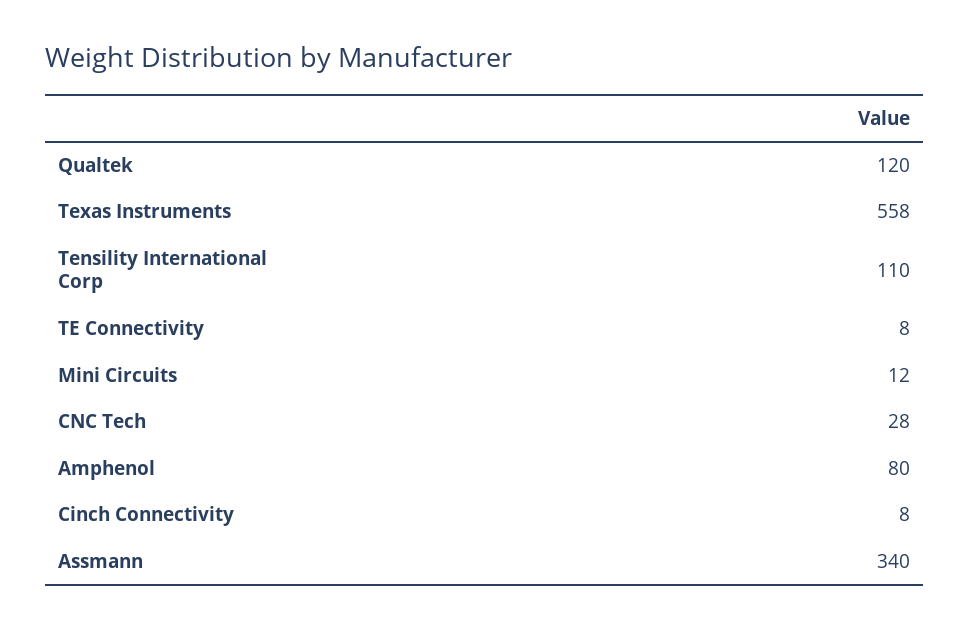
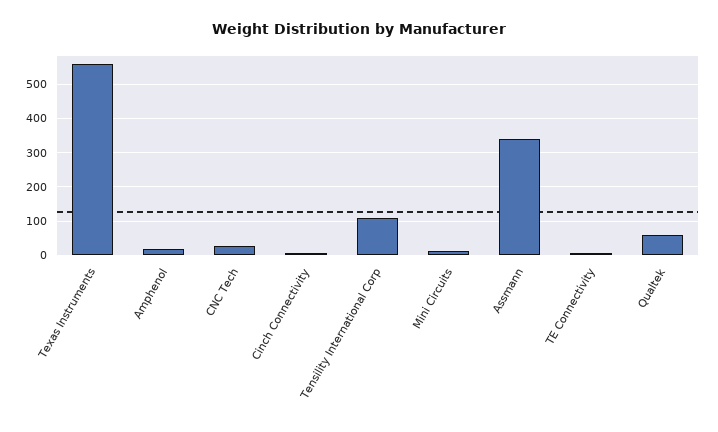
Qualtek: 120 -> 60
Amphenol: 80 -> 20

